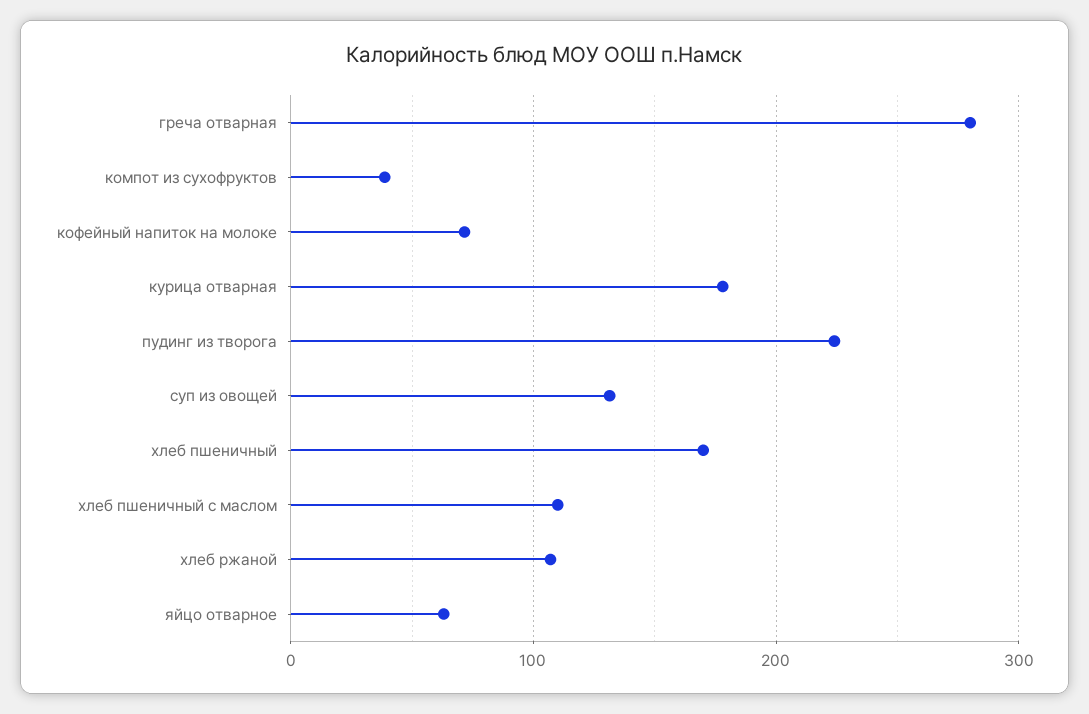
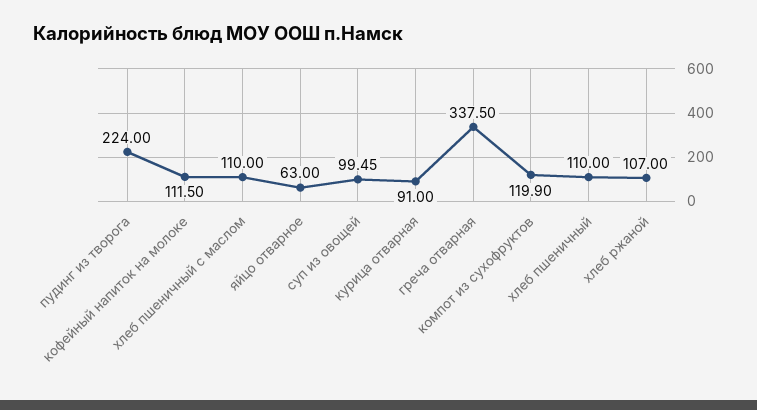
греча отварная: 280 -> 337.5
компот из сухофруктов: 40 -> 119.9
кофейный напиток на молоке: 70 -> 111.5
курица отварная: 180 -> 91
суп из овощей: 130 -> 99.45
хлеб пшеничный: 170 -> 110

